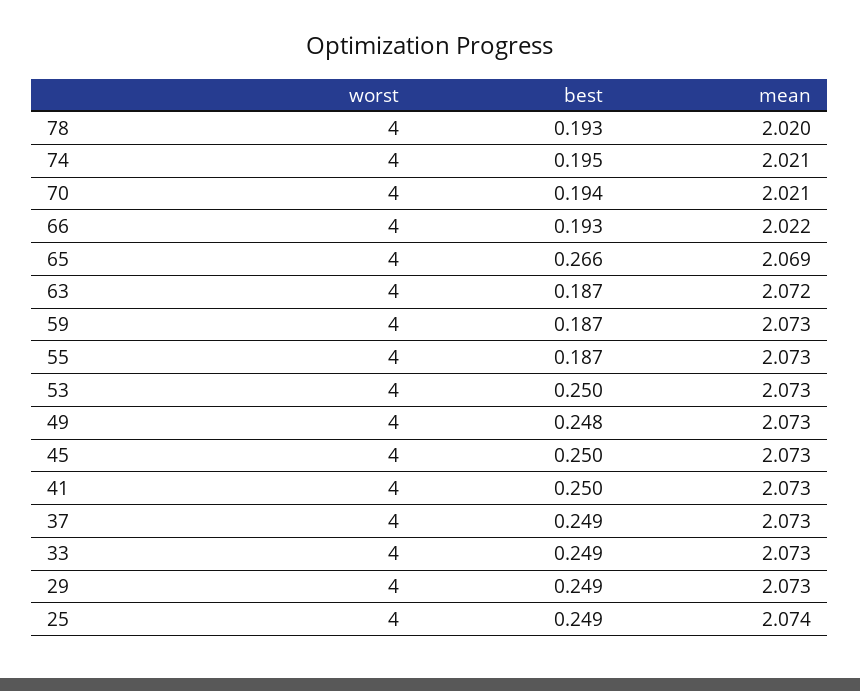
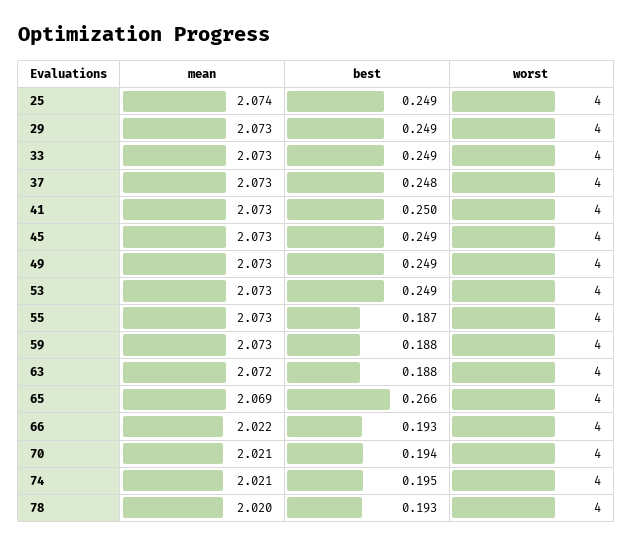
best, 63: 0.187 -> 0.188
best, 59: 0.187 -> 0.188
best, 53: 0.25 -> 0.249
best, 49: 0.248 -> 0.249
best, 45: 0.25 -> 0.249
best, 37: 0.249 -> 0.248

